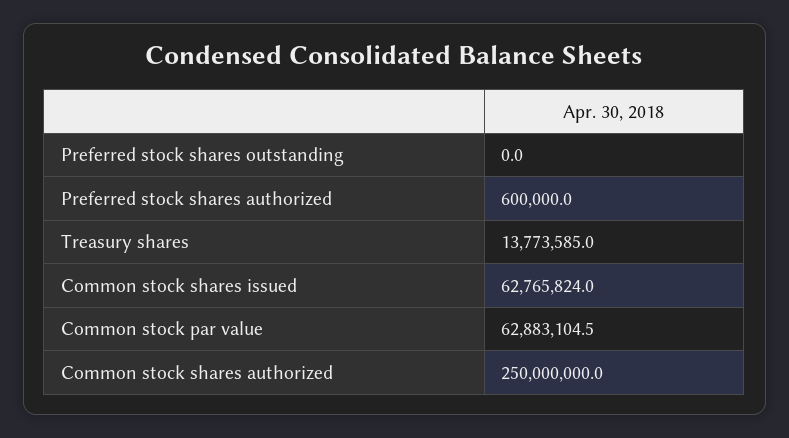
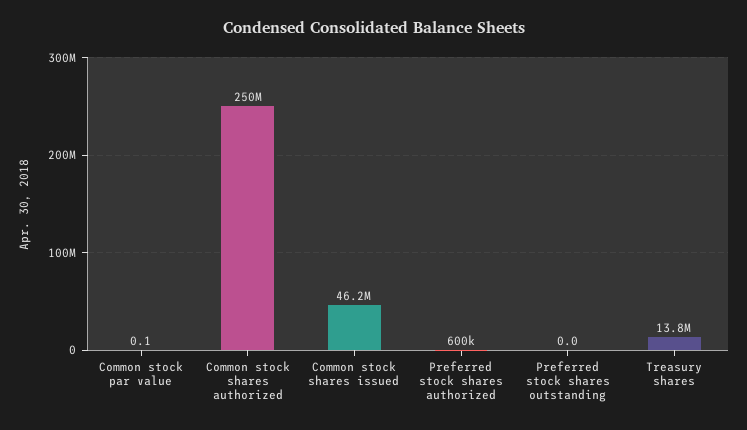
Common stock shares issued: 62765824 -> 46200000
Common stock par value: 62883104.5 -> 0.1

